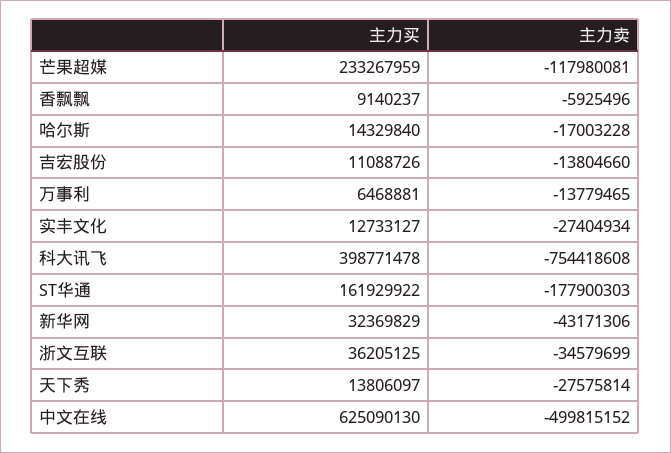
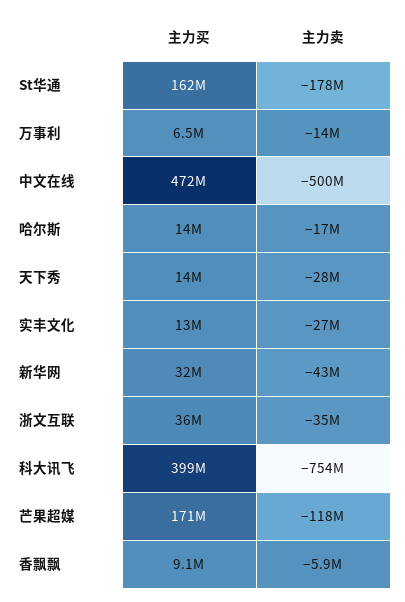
主力买, 芒果超媒: 233267959 -> 171000000
主力买, 吉宏股份: 11088726 -> none
主力卖, 吉宏股份: -13804660 -> none
主力买, 中文在线: 625090130 -> 472000000

